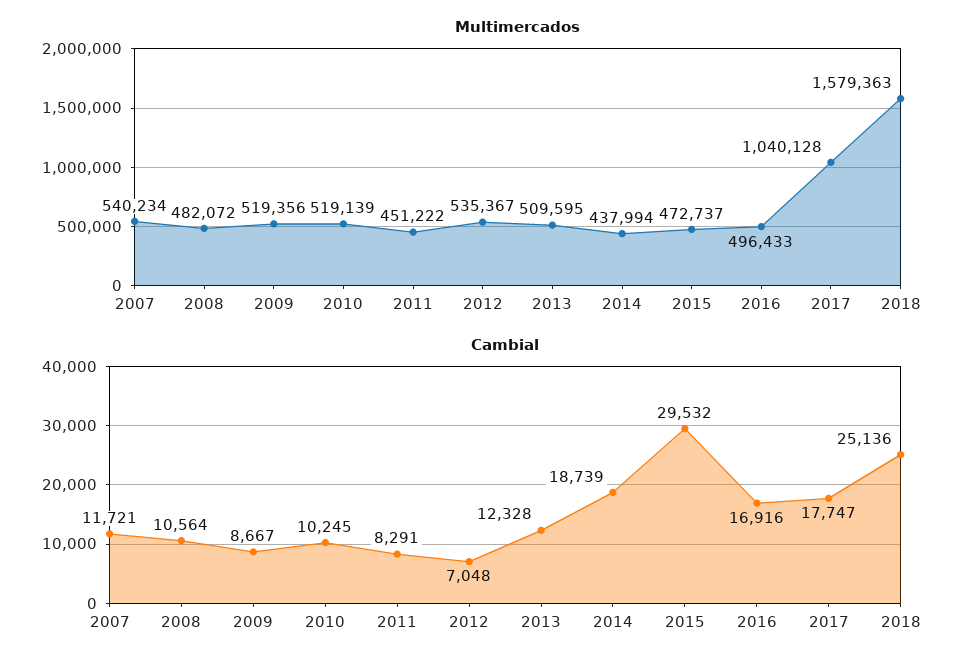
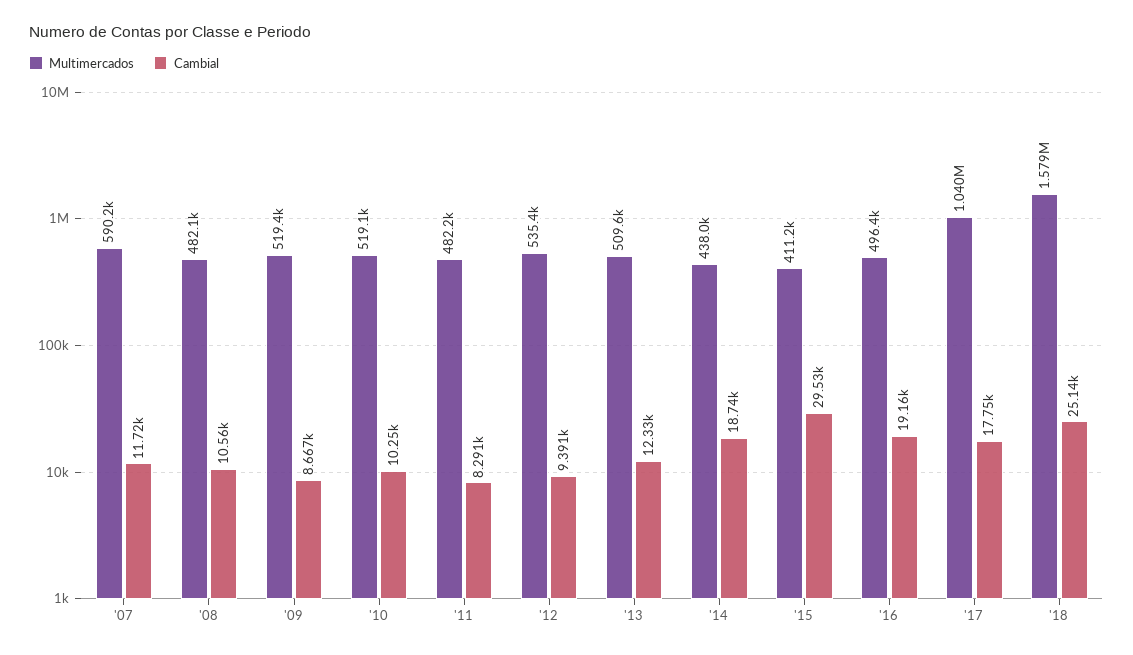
Multimercados, 2007: 540234 -> 590200
Multimercados, 2011: 451222 -> 482200
Multimercados, 2015: 472737 -> 411200
Cambial, 2012: 7048 -> 9391
Cambial, 2016: 16916 -> 19160

